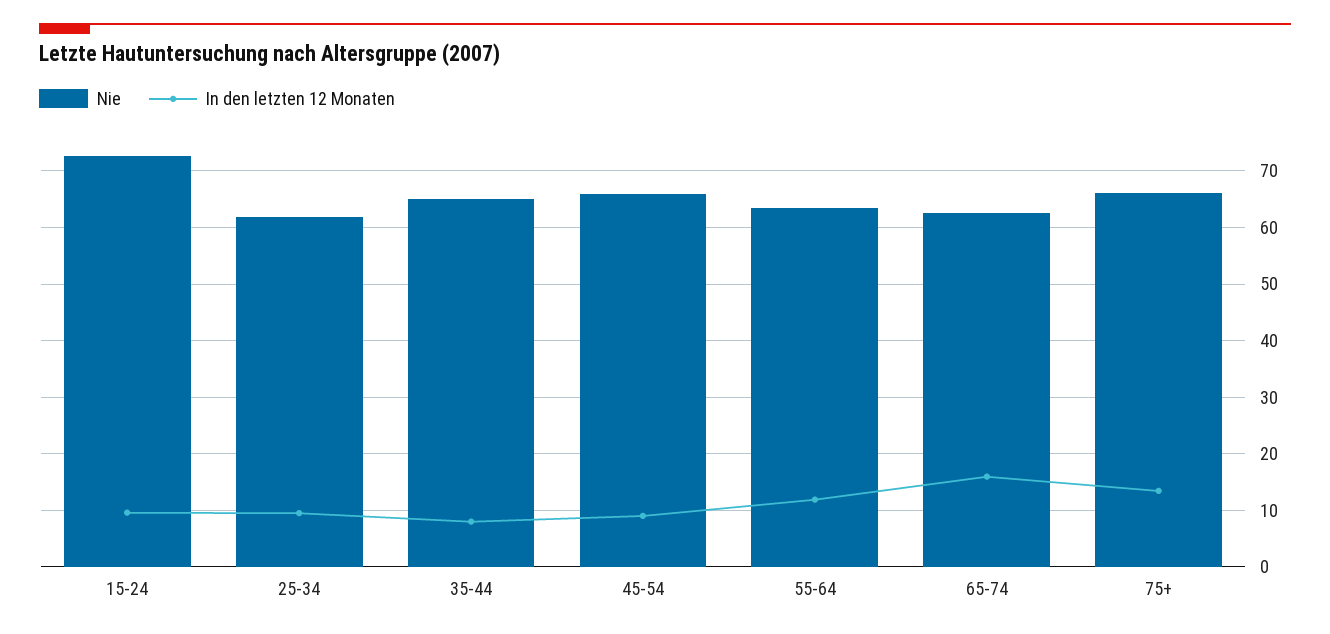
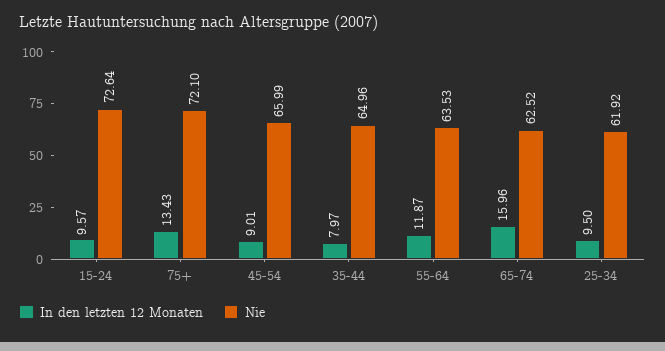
Nie, 75+: 66 -> 72.1

